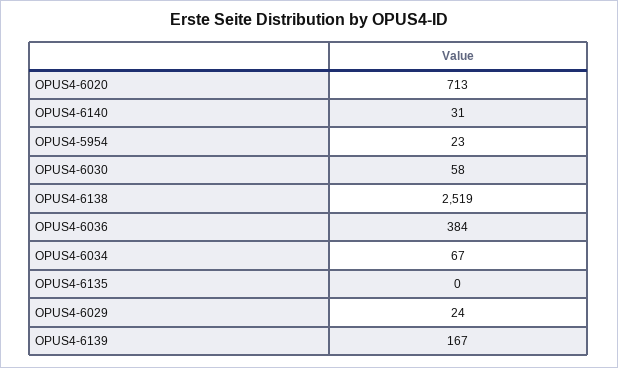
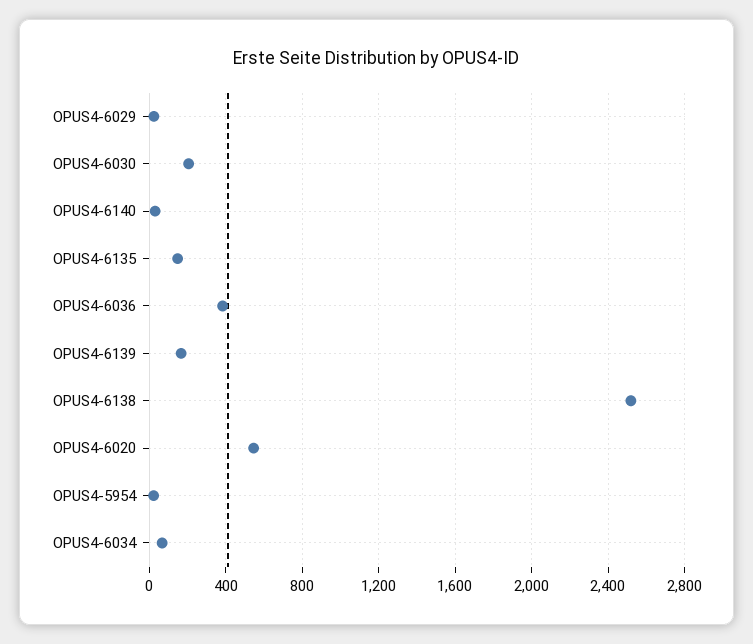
OPUS4-6020: 713 -> 550
OPUS4-6030: 58 -> 200
OPUS4-6135: 0 -> 150

